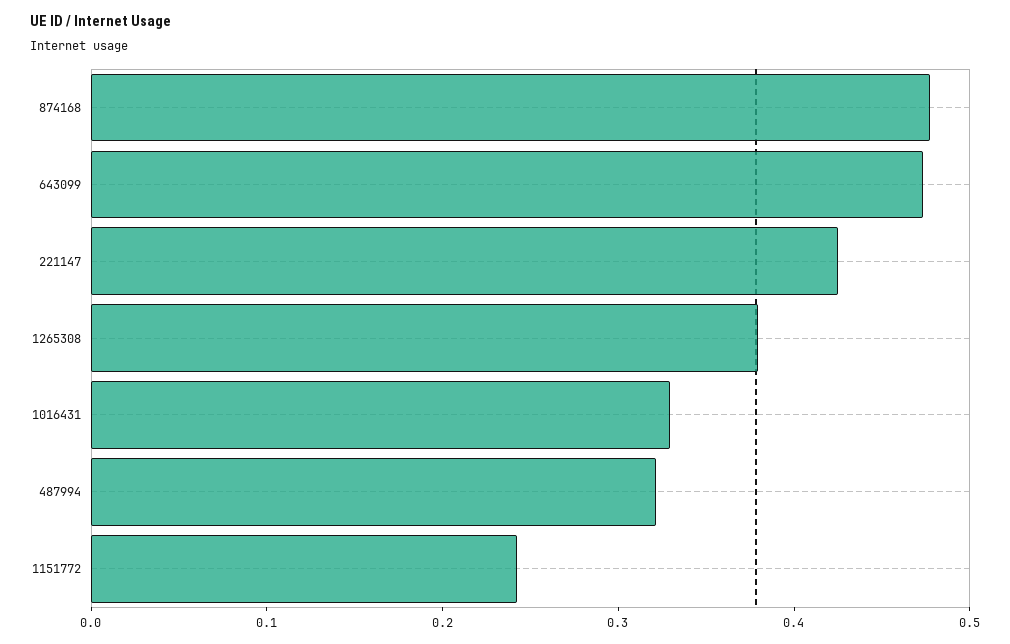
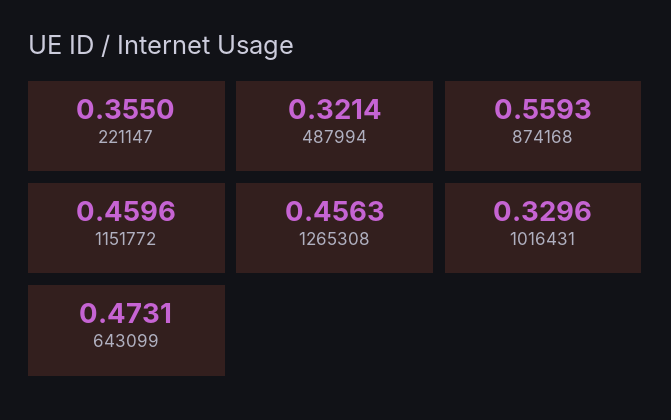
874168: 0.48 -> 0.5593
221147: 0.42 -> 0.355
1265308: 0.38 -> 0.4563
1151772: 0.24 -> 0.4596

